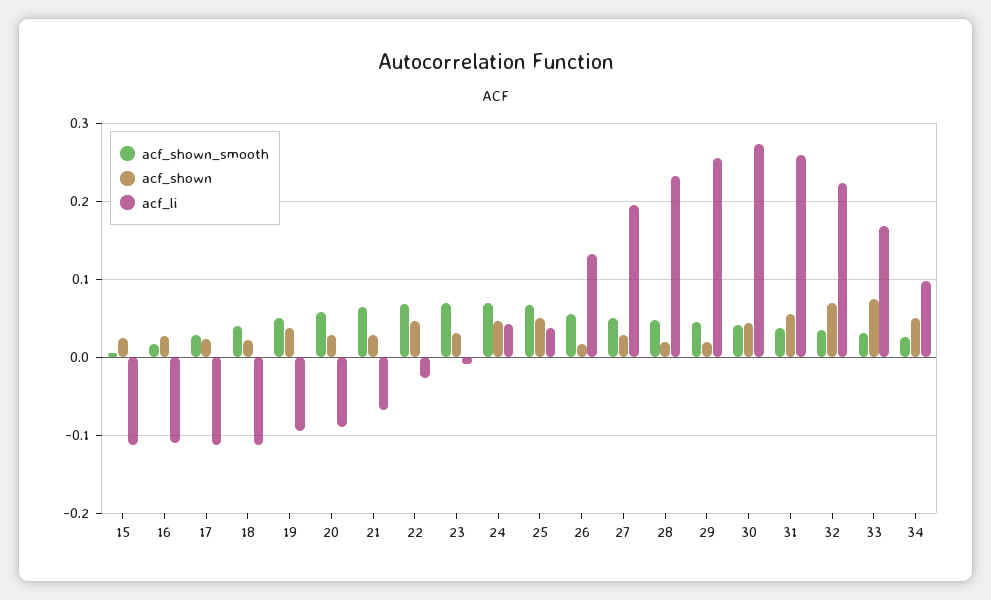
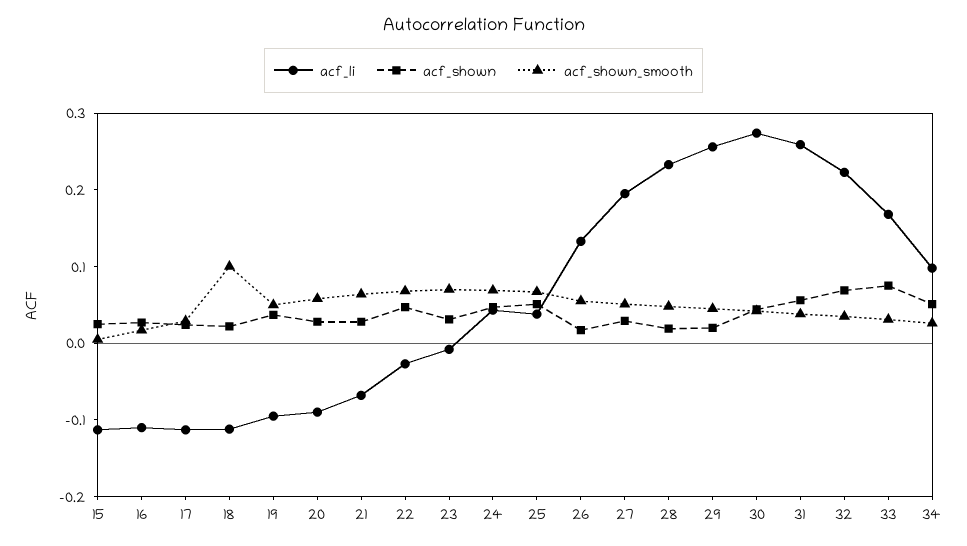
acf_shown_smooth, 18: 0.04 -> 0.1

